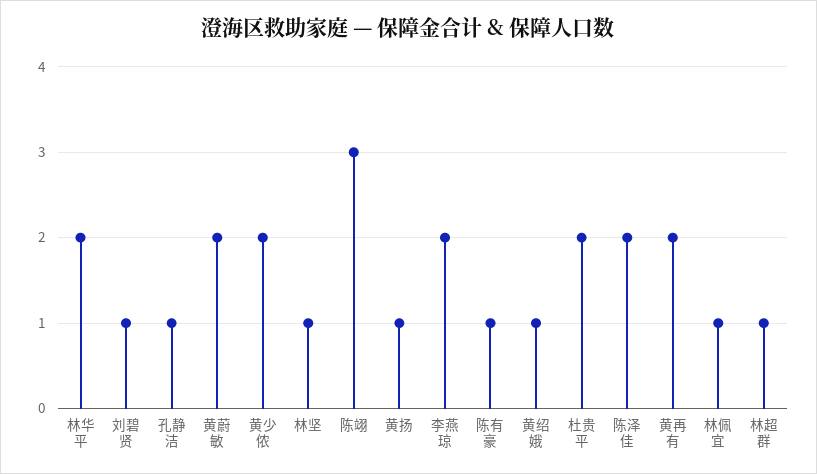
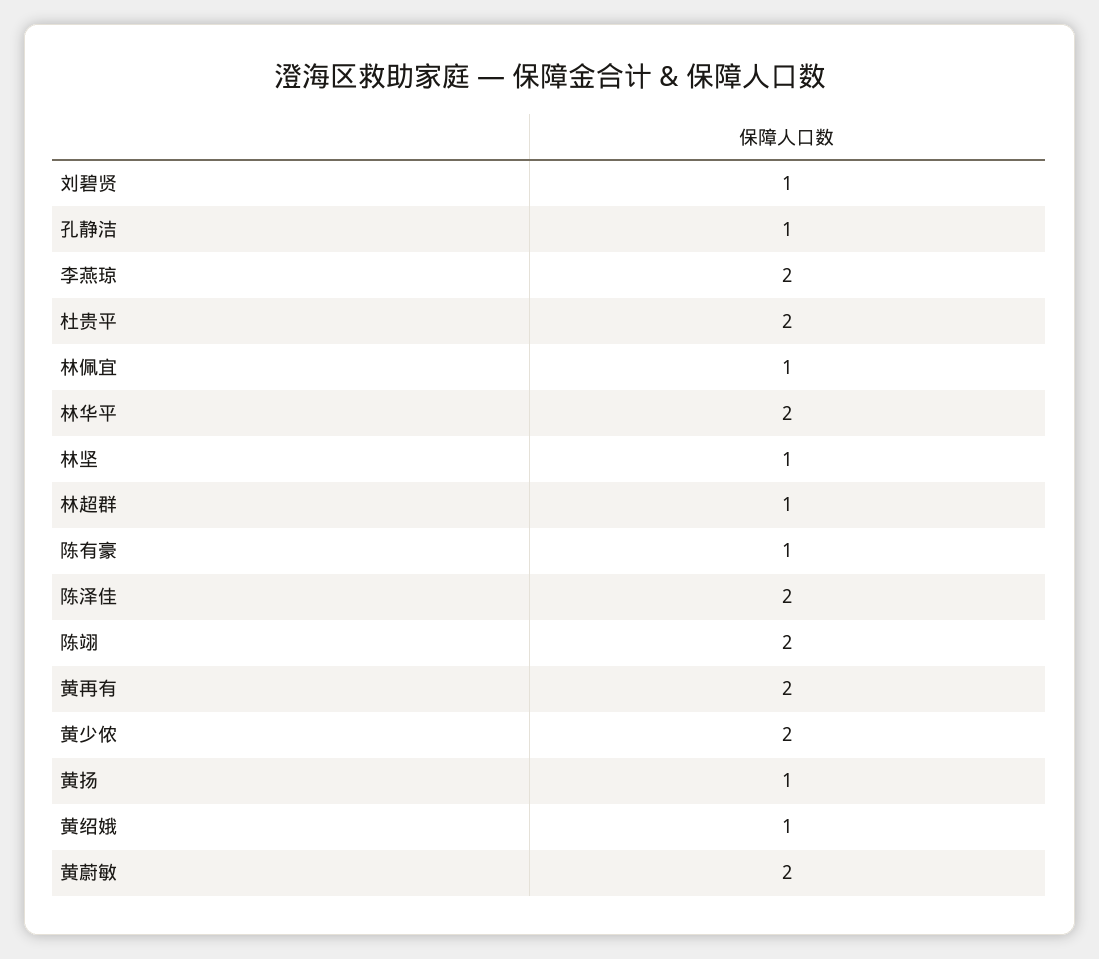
陈翊: 3 -> 2

